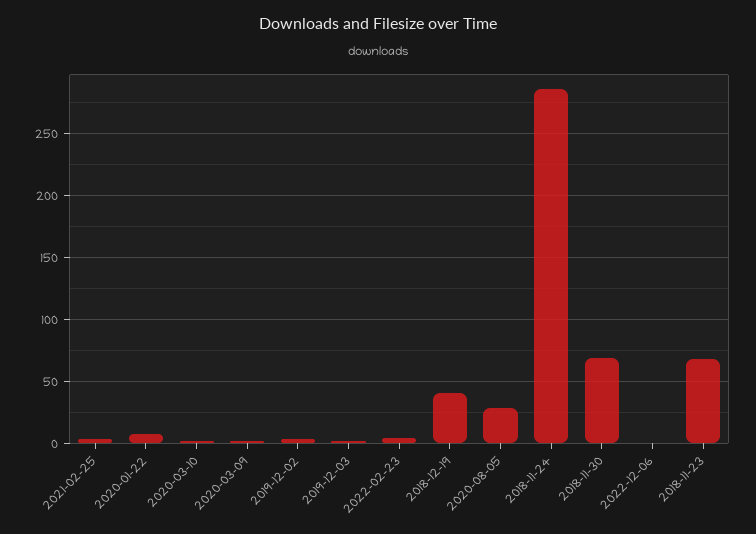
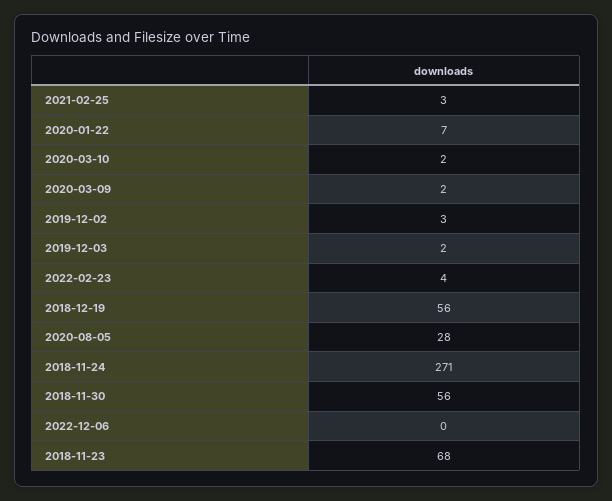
2018-12-19: 40 -> 56
2018-11-24: 285 -> 271
2018-11-30: 70 -> 56

